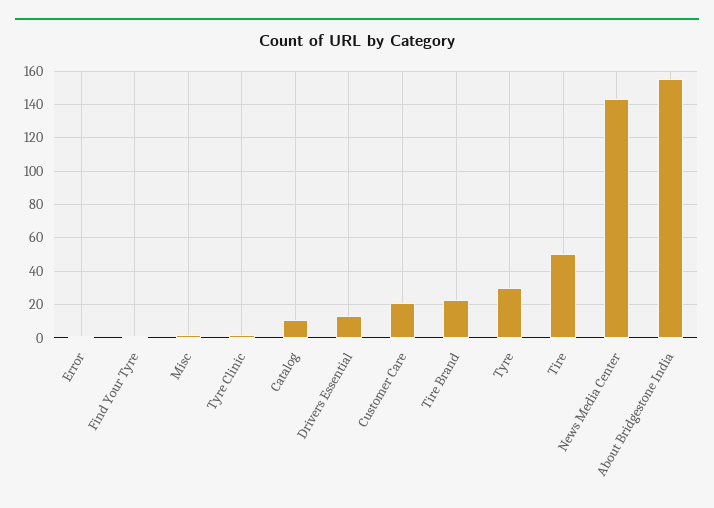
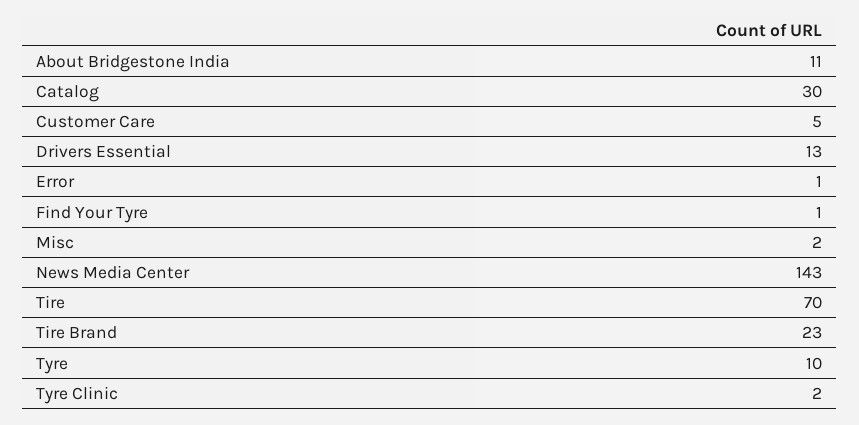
Catalog: 10 -> 30
Customer Care: 20 -> 5
Tyre: 30 -> 10
Tire: 50 -> 70
About Bridgestone India: 155 -> 11

